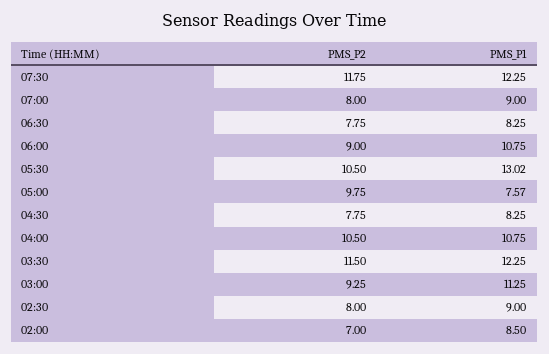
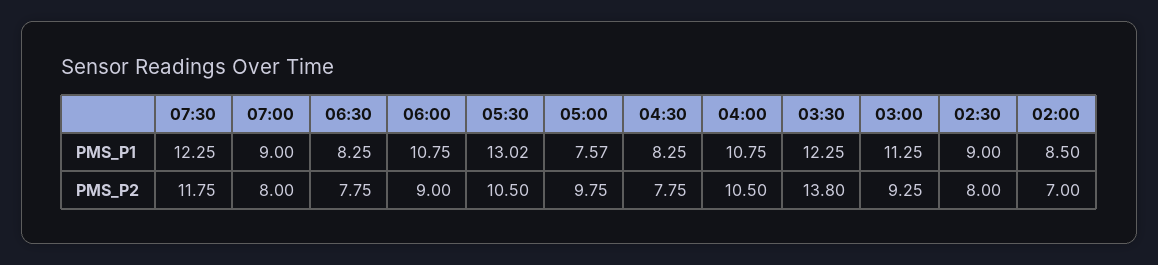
PMS_P2, 03:30: 11.5 -> 13.8

